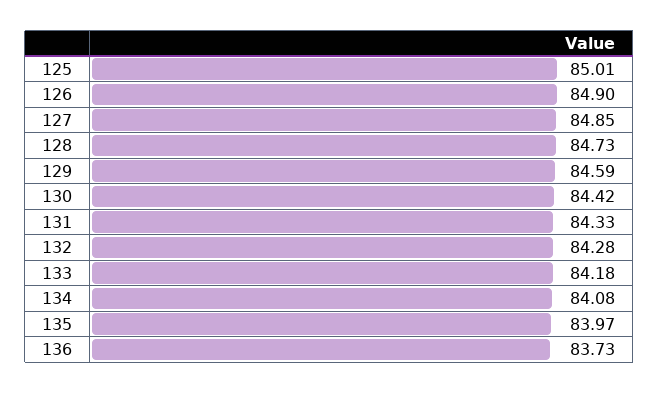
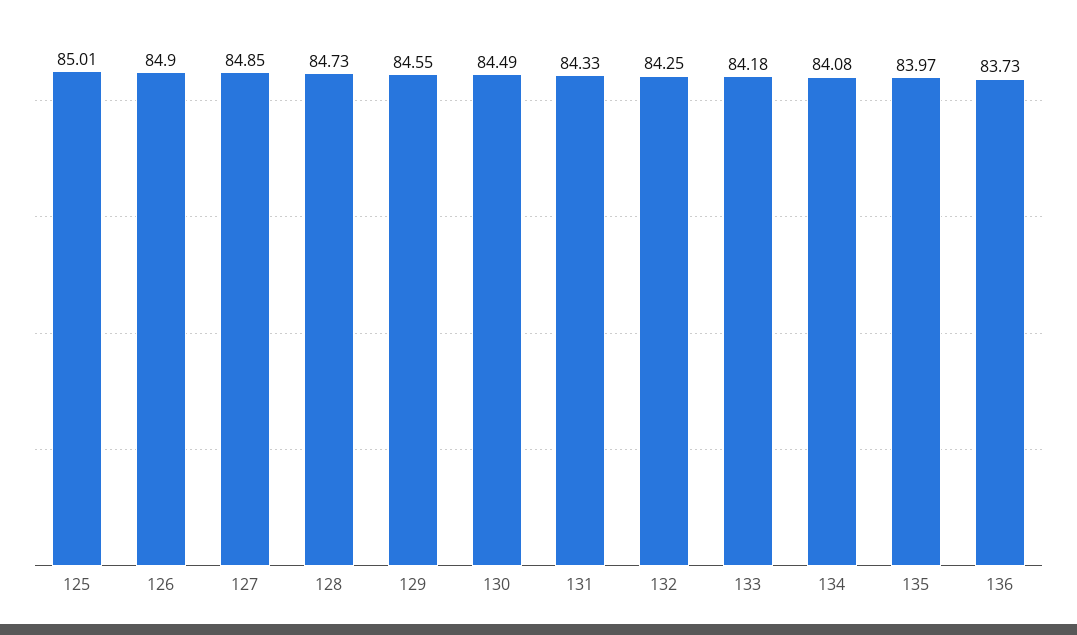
129: 84.59 -> 84.55
130: 84.42 -> 84.49
132: 84.28 -> 84.25

